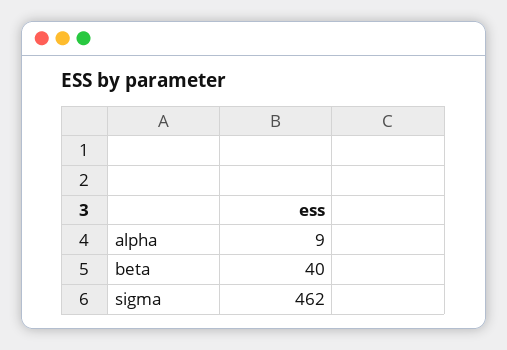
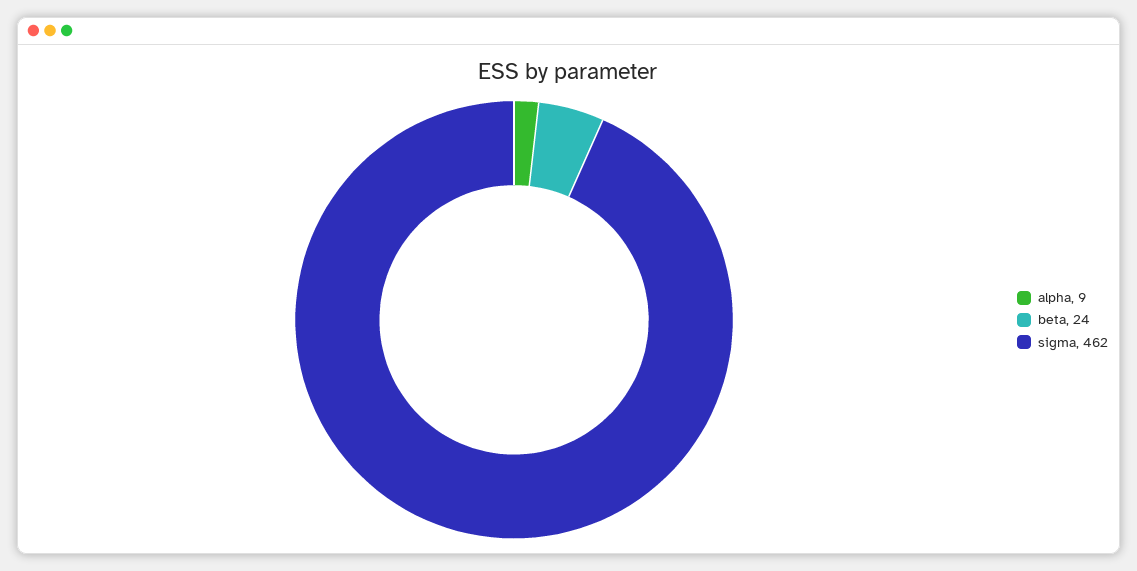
beta: 40 -> 24

